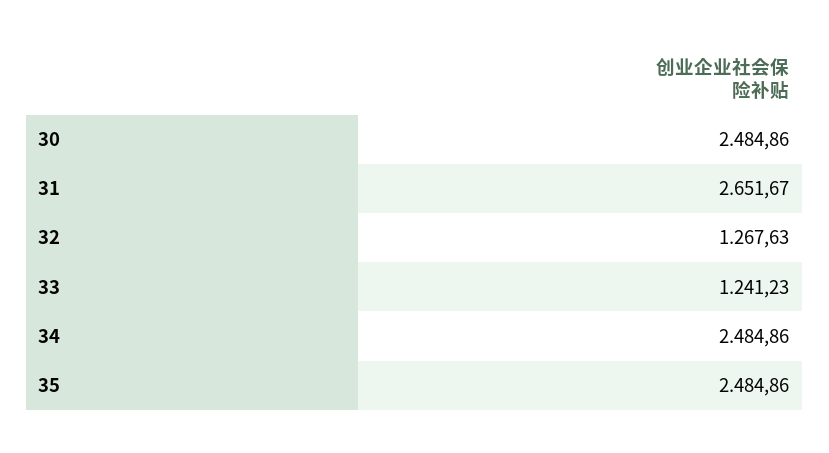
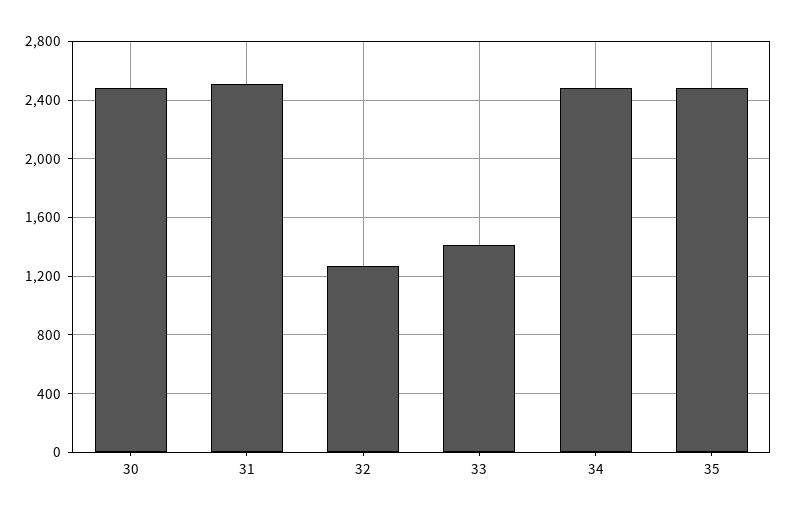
31: 2651.67 -> 2500
33: 1241.23 -> 1400

